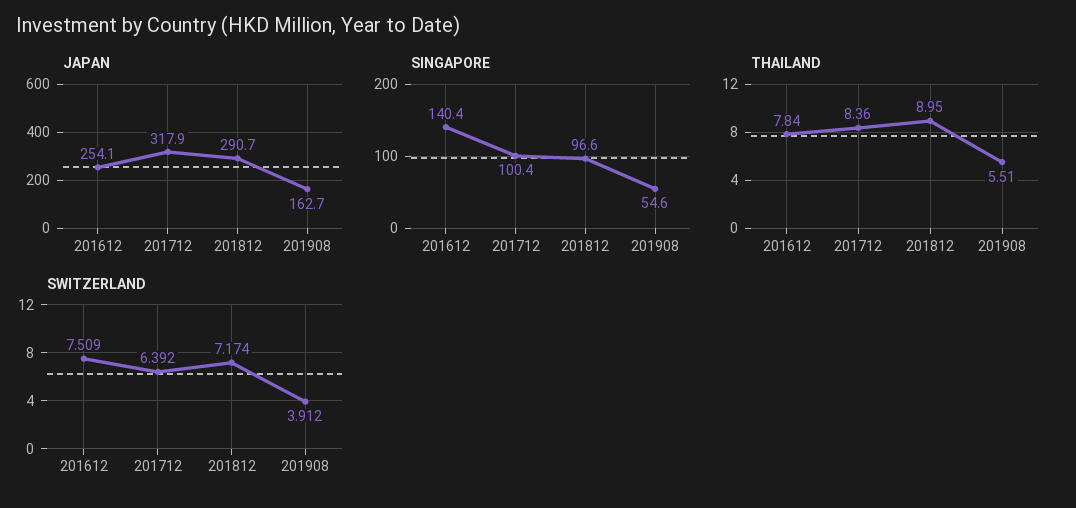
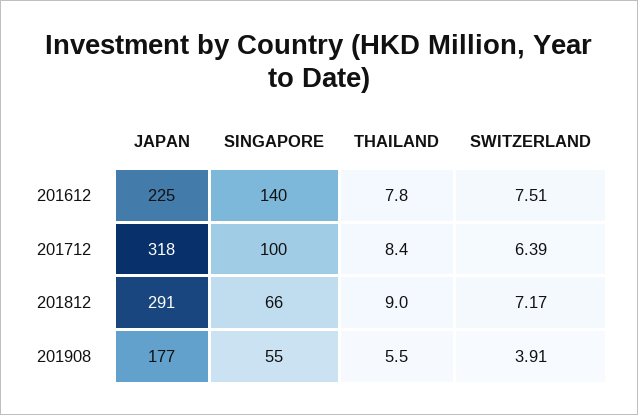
JAPAN, 201612: 254.1 -> 225
JAPAN, 201908: 162.7 -> 177
SINGAPORE, 201812: 96.6 -> 66

